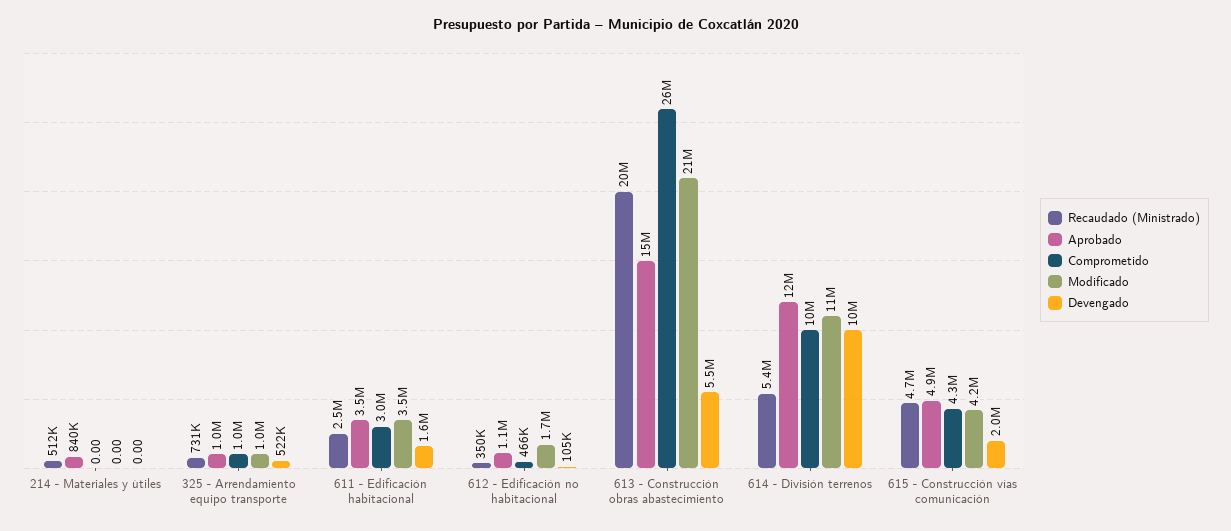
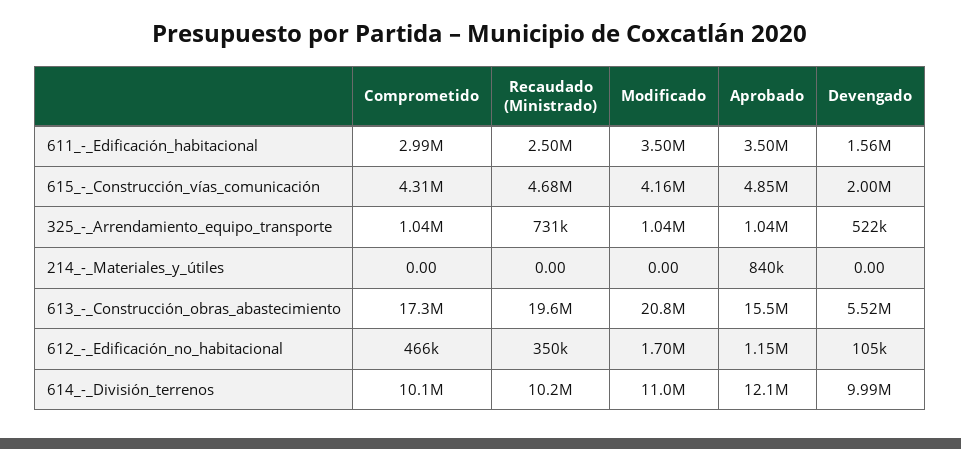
Recaudado (Ministrado), 214 - Materiales y útiles: 512000 -> 0
Comprometido, 613 - Construcción obras abastecimiento: 26000000 -> 17300000
Recaudado (Ministrado), 614 - División terrenos: 5400000 -> 10200000

